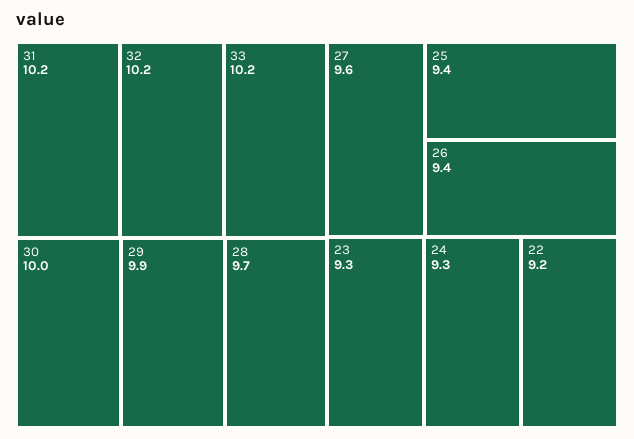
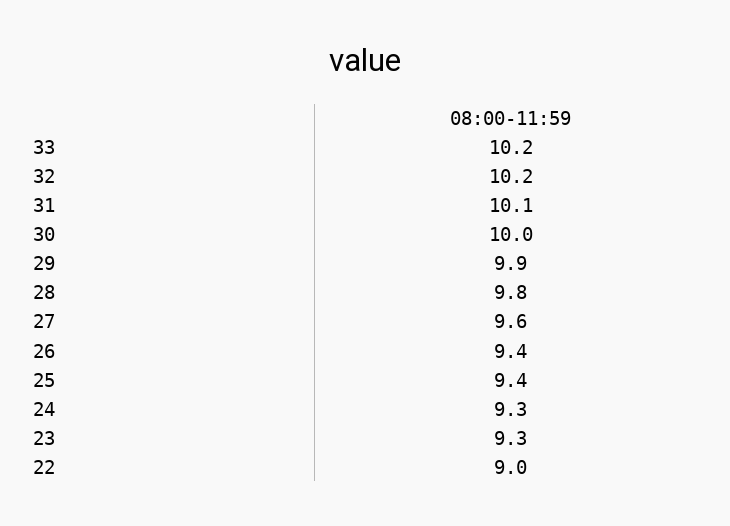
31: 10.2 -> 10.1
28: 9.7 -> 9.8
22: 9.2 -> 9

